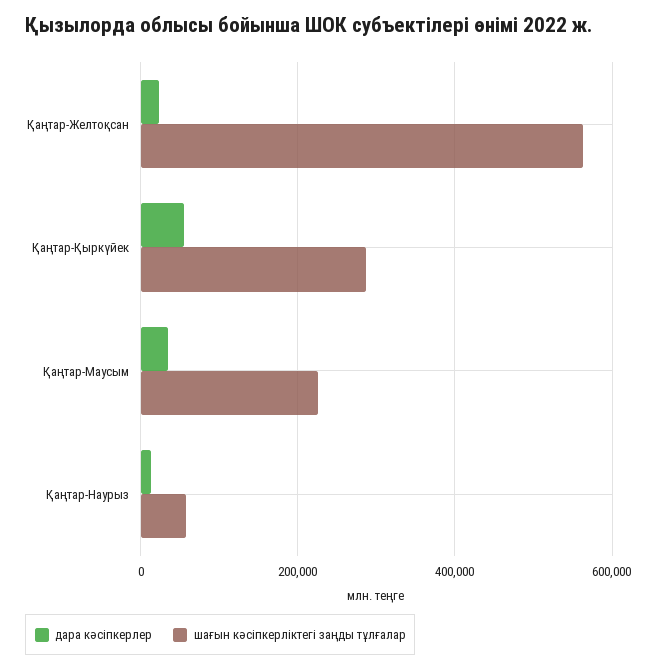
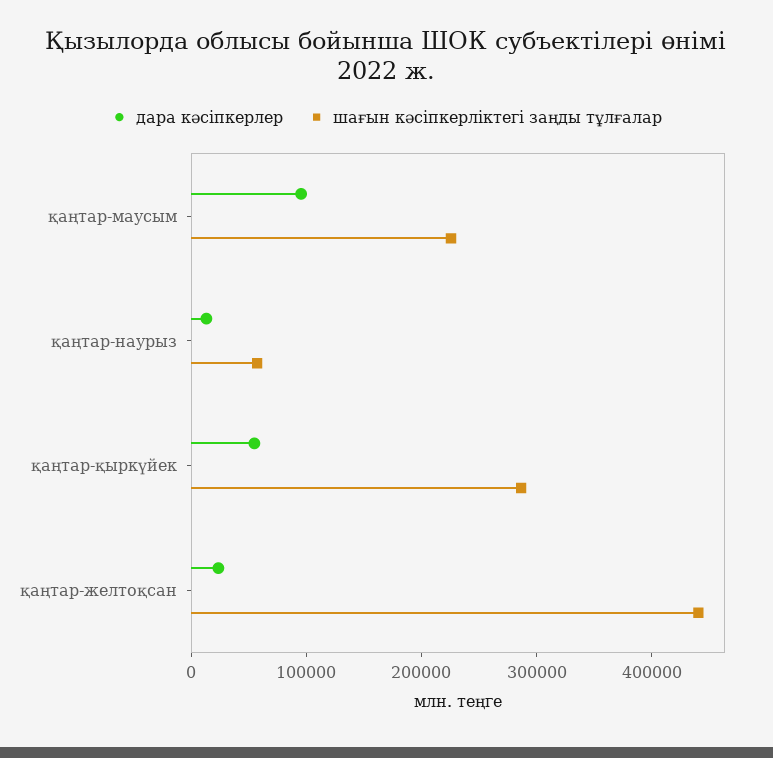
шағын кәсіпкерліктегі заңды тұлғалар, Қаңтар-Желтоқсан: 560000 -> 440000
дара кәсіпкерлер, Қаңтар-Маусым: 40000 -> 100000

